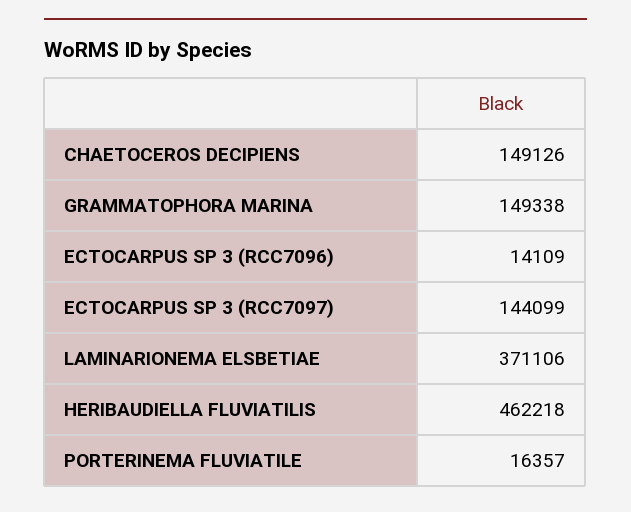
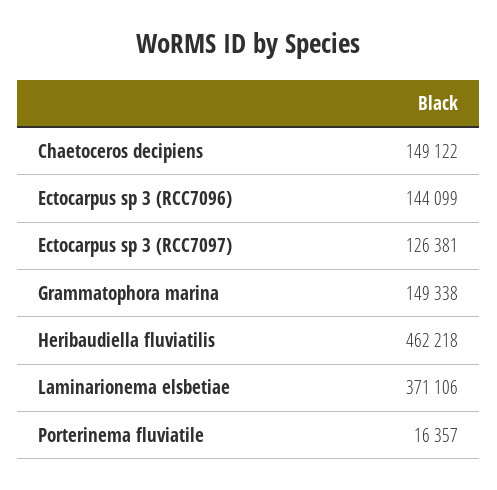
CHAETOCEROS DECIPIENS: 149126 -> 149122
ECTOCARPUS SP 3 (RCC7096): 14109 -> 144099
ECTOCARPUS SP 3 (RCC7097): 144099 -> 126381

